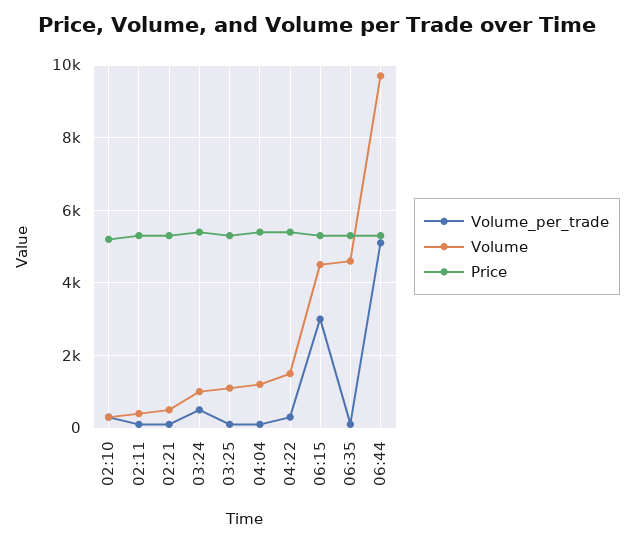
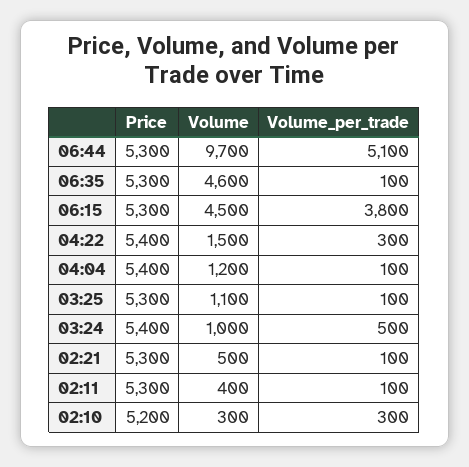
Volume_per_trade, 06:15: 3000 -> 3800

